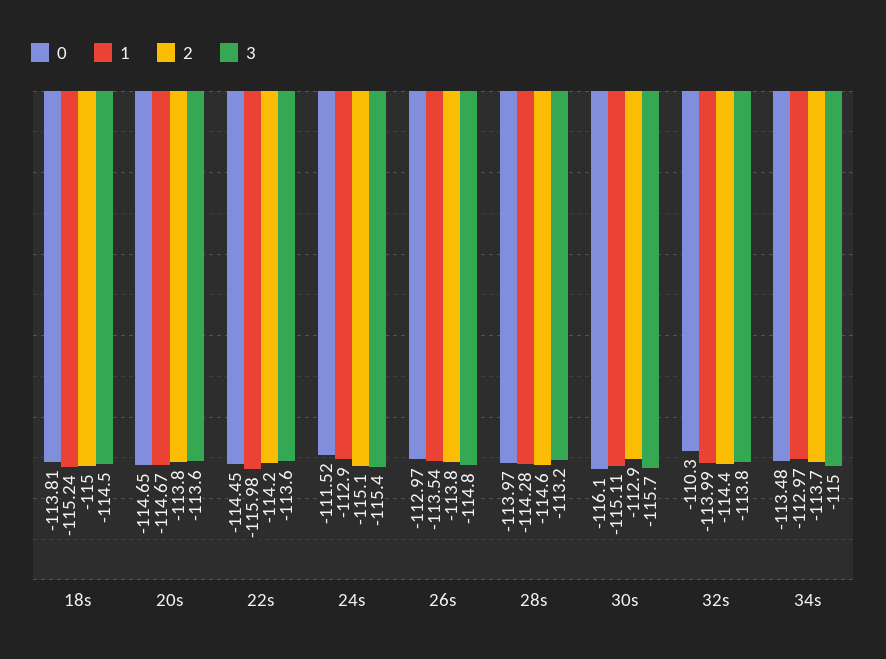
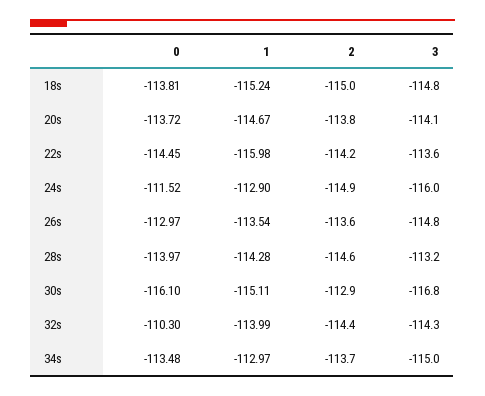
3, 18s: -114.5 -> -114.8
0, 20s: -114.65 -> -113.72
3, 20s: -113.6 -> -114.1
2, 24s: -115.1 -> -114.9
3, 24s: -115.4 -> -116
2, 26s: -113.8 -> -113.6
3, 30s: -115.7 -> -116.8
3, 32s: -113.8 -> -114.3

